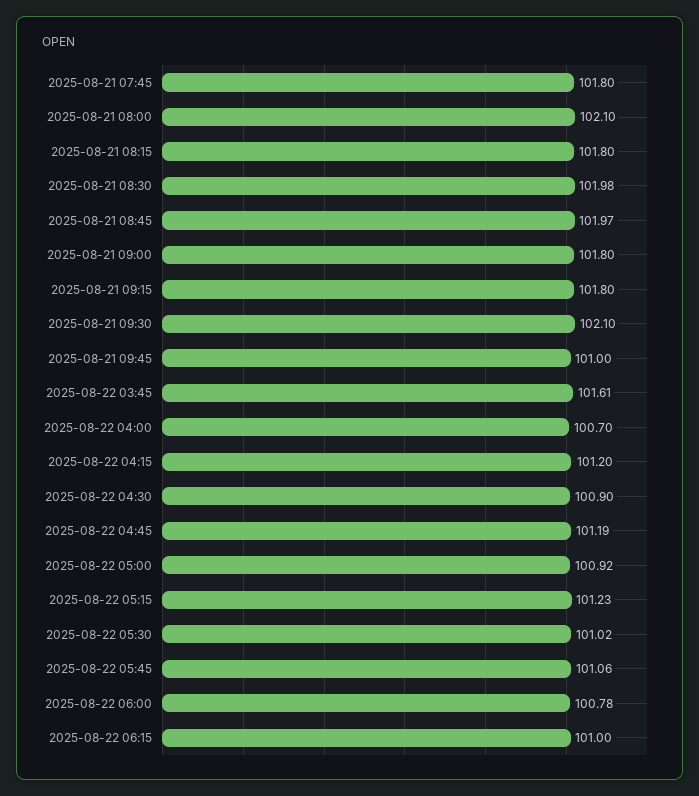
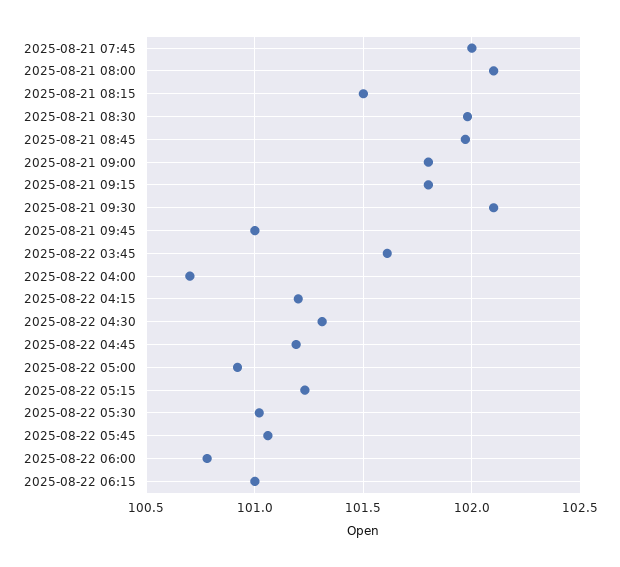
2025-08-21 07:45: 101.8 -> 102
2025-08-21 08:15: 101.8 -> 101.5
2025-08-22 04:30: 100.9 -> 101.3

